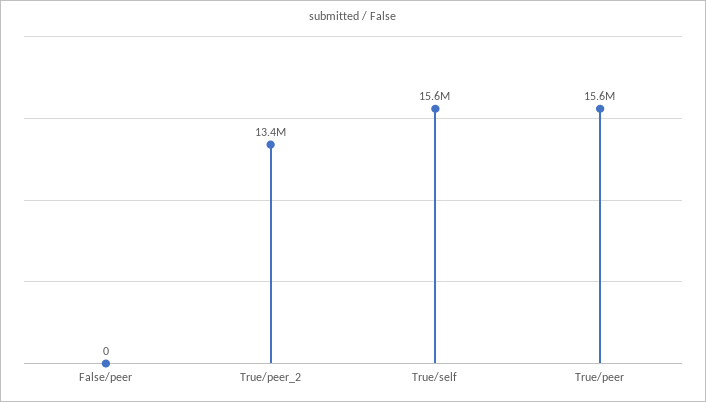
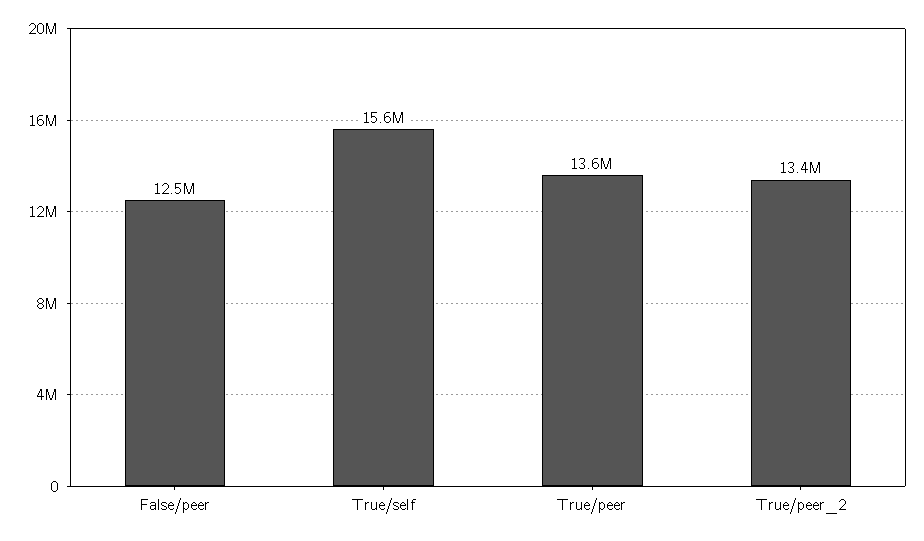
False/peer: 0 -> 12500000
True/peer: 15600000 -> 13600000

